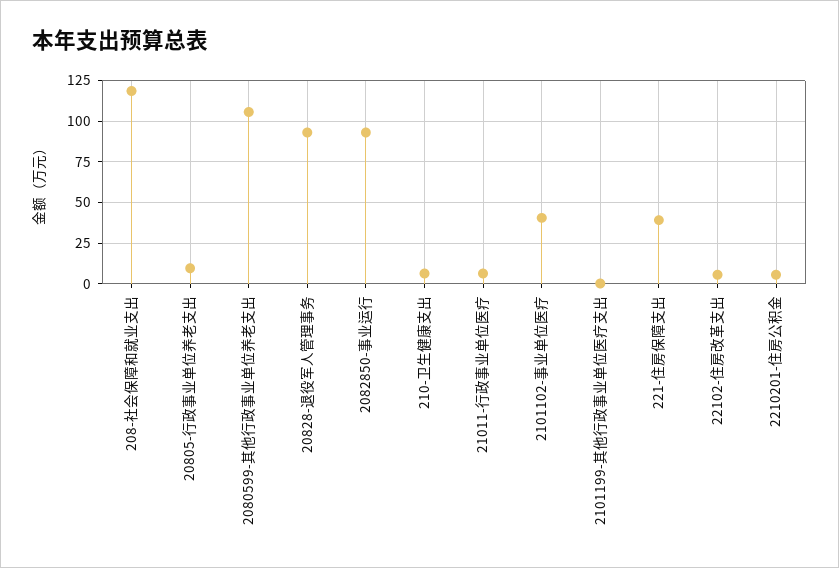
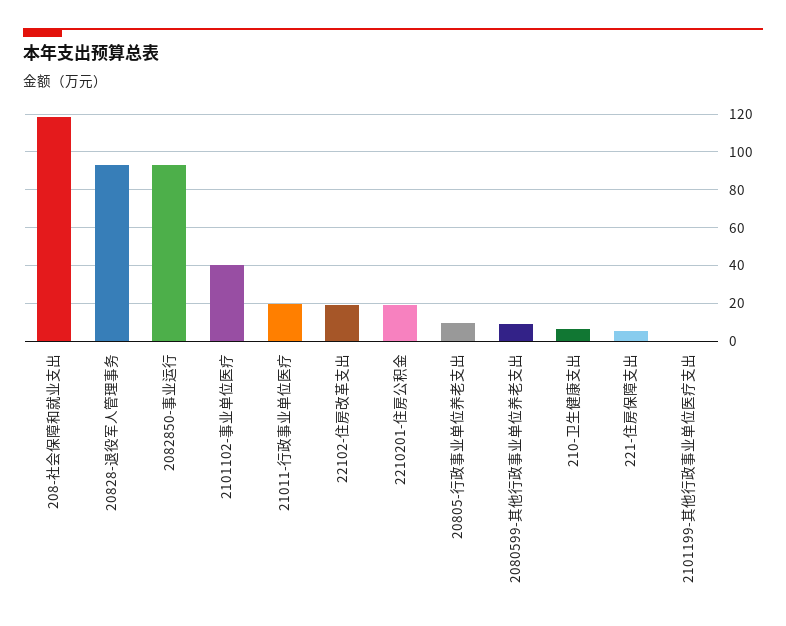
2080599-其他行政事业单位养老支出: 105 -> 10
21011-行政事业单位医疗: 5 -> 20
221-住房保障支出: 40 -> 5
22102-住房改革支出: 5 -> 20
2210201-住房公积金: 5 -> 20

